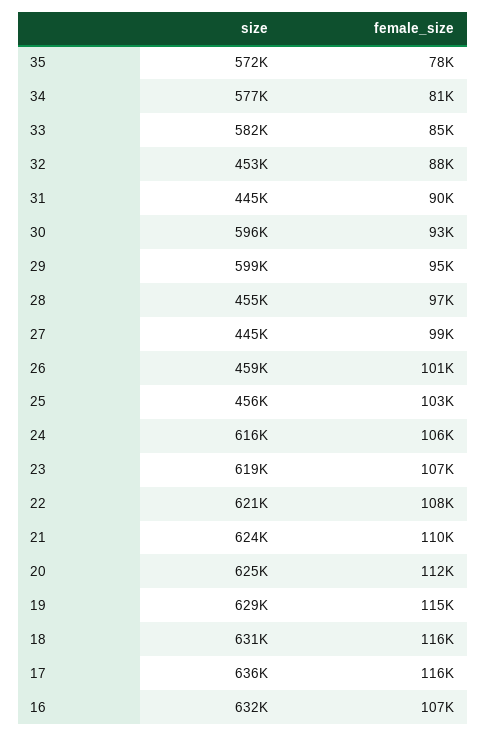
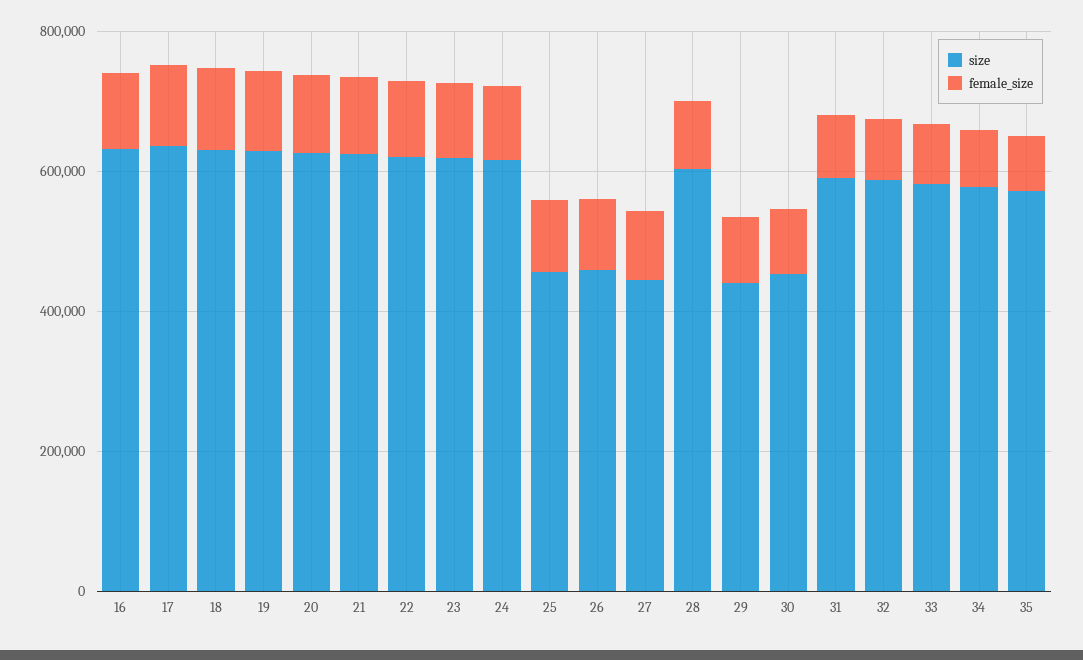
size, 32: 453000 -> 600000
size, 31: 445000 -> 600000
size, 30: 596000 -> 450000
size, 29: 599000 -> 450000
size, 28: 455000 -> 600000

